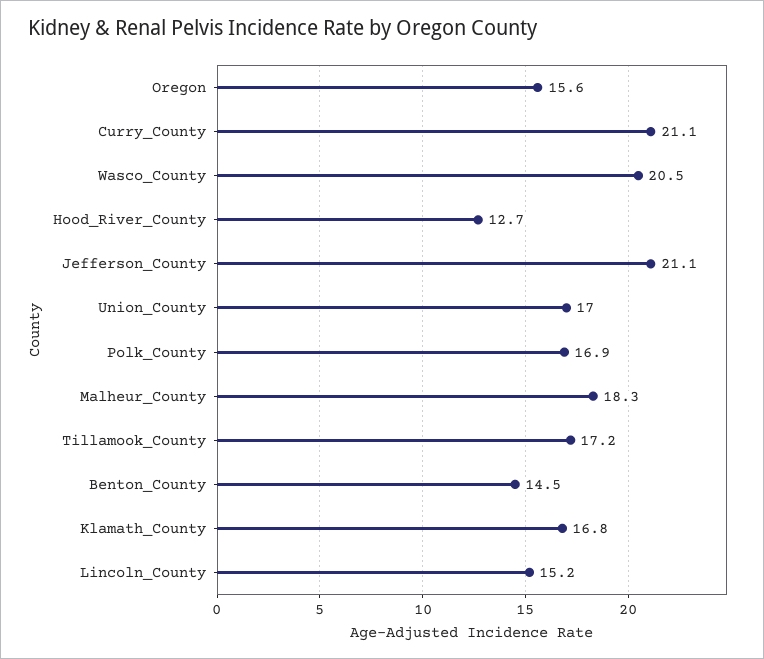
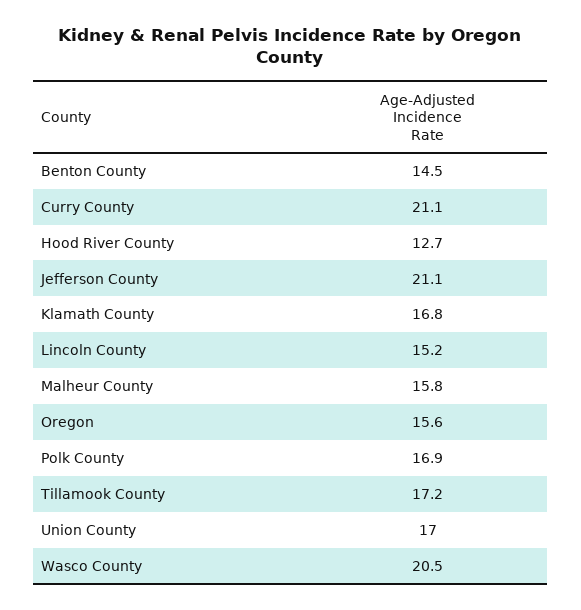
Malheur_County: 18.3 -> 15.8

